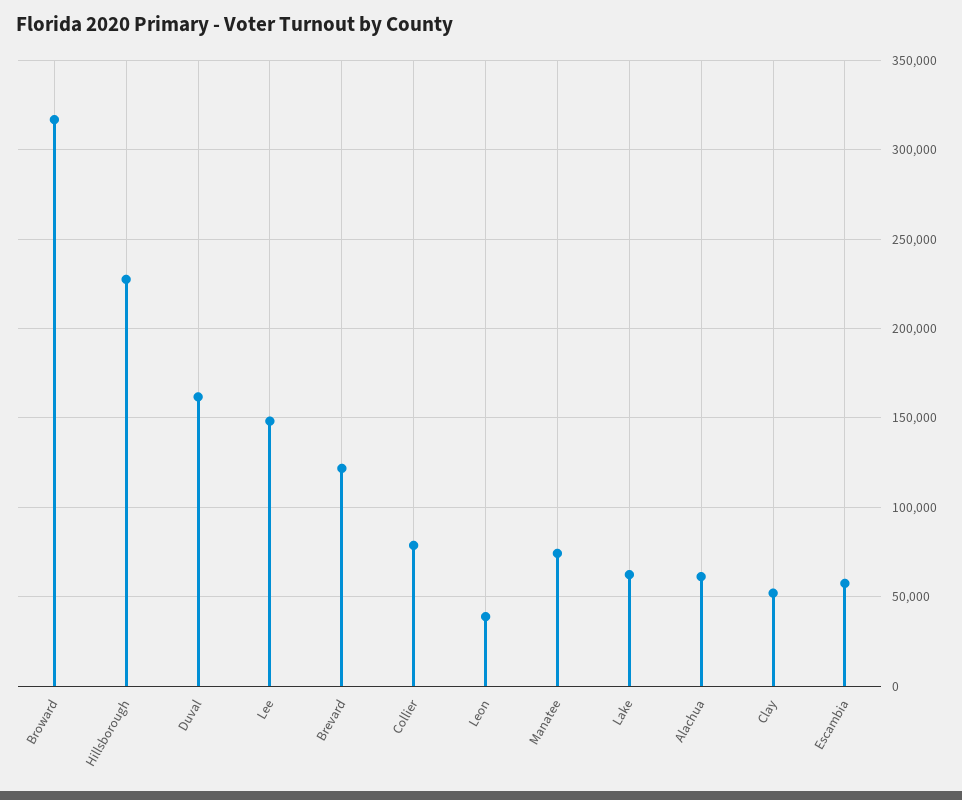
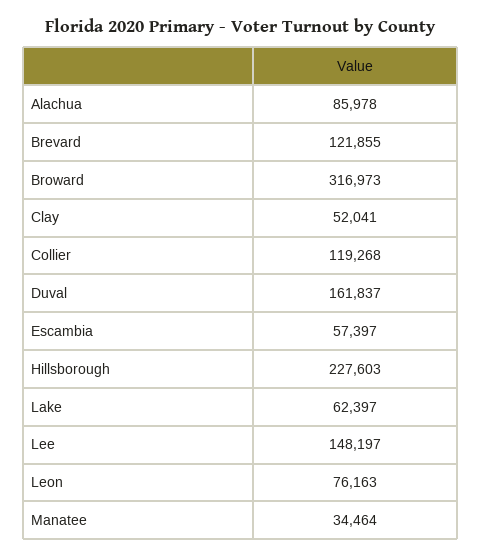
Collier: 80000 -> 119268
Leon: 40000 -> 76163
Manatee: 75000 -> 34464
Alachua: 60000 -> 85978

